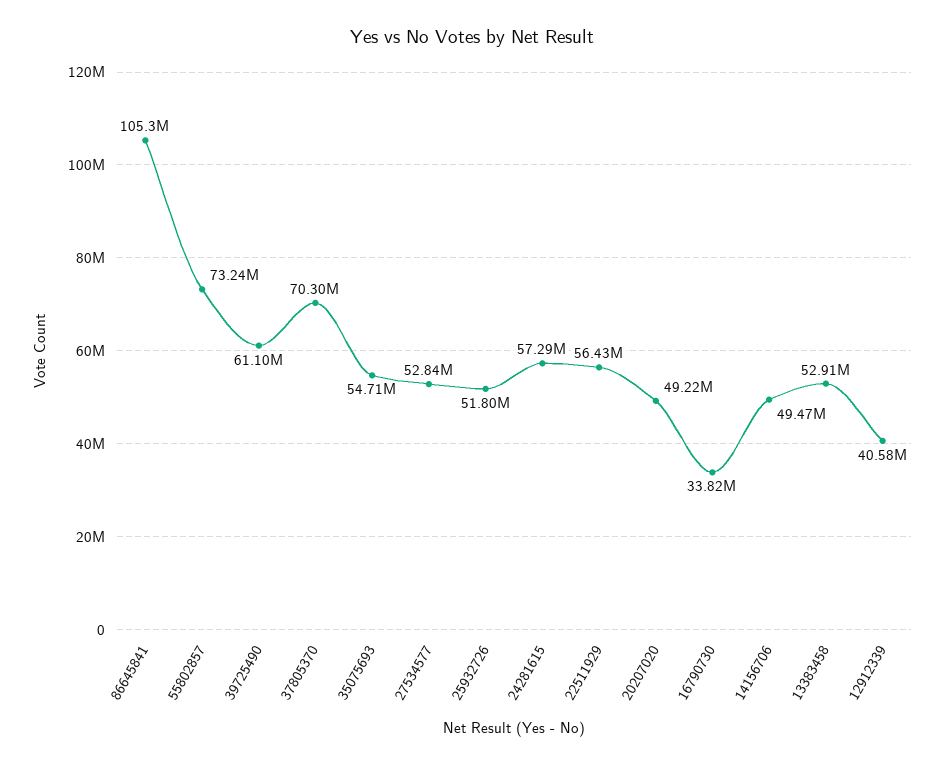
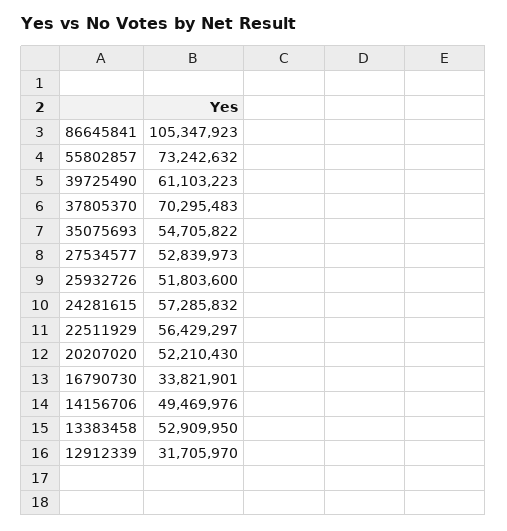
20207020: 49220000 -> 52210430
12912339: 40580000 -> 31705970

